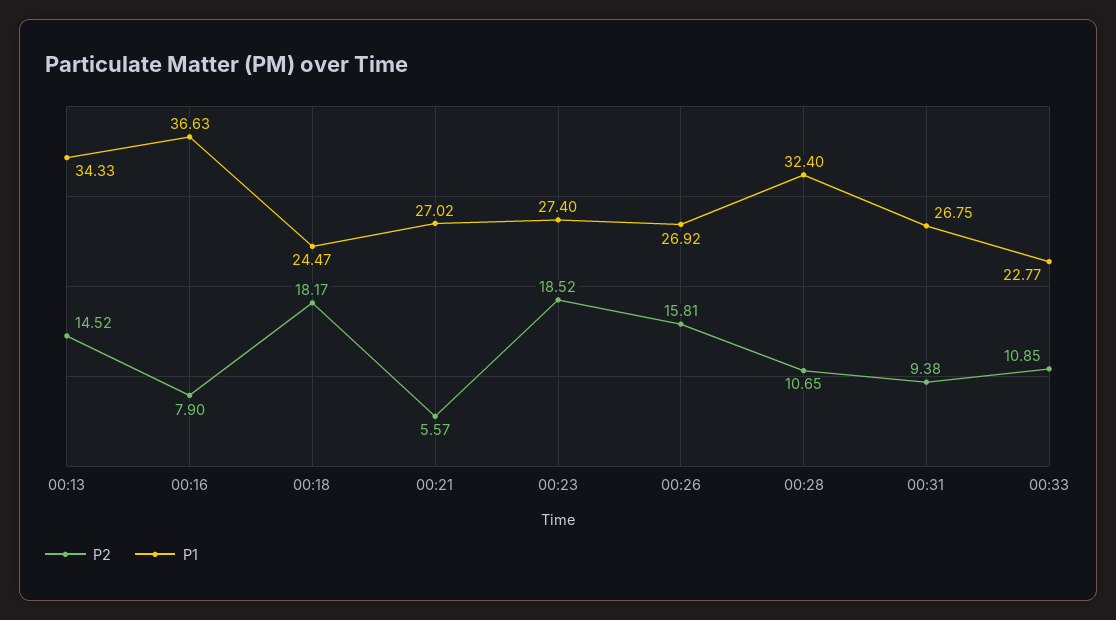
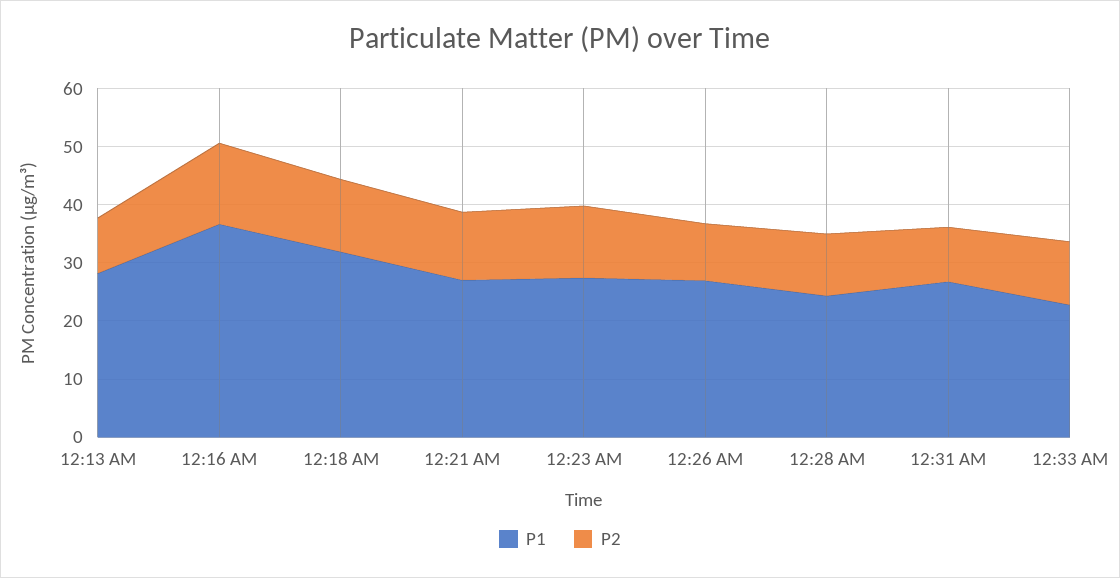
P2, 00:13: 14.52 -> 10
P1, 00:13: 34.33 -> 28
P2, 00:16: 7.9 -> 14
P2, 00:18: 18.17 -> 12
P1, 00:18: 24.47 -> 32
P2, 00:21: 5.57 -> 12
P2, 00:23: 18.52 -> 12
P2, 00:26: 15.81 -> 10
P1, 00:28: 32.4 -> 24

